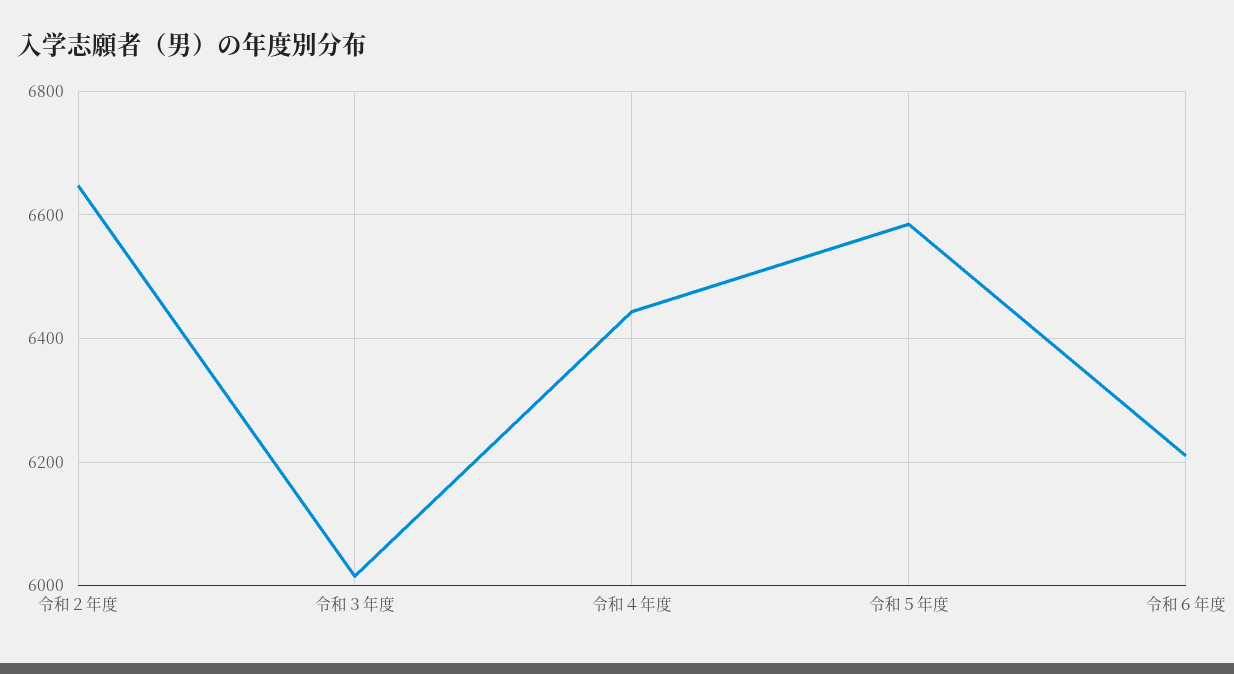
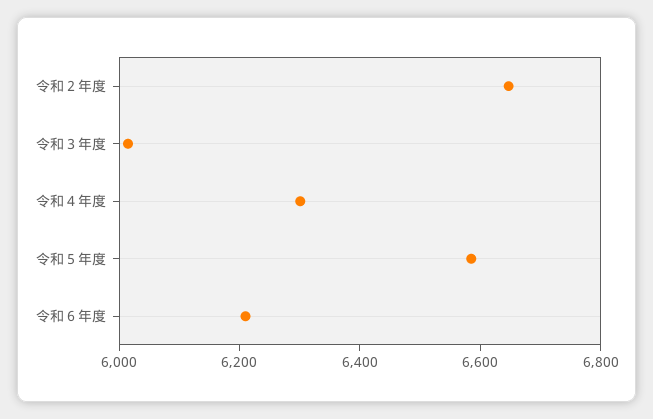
令和４年度: 6440 -> 6300

